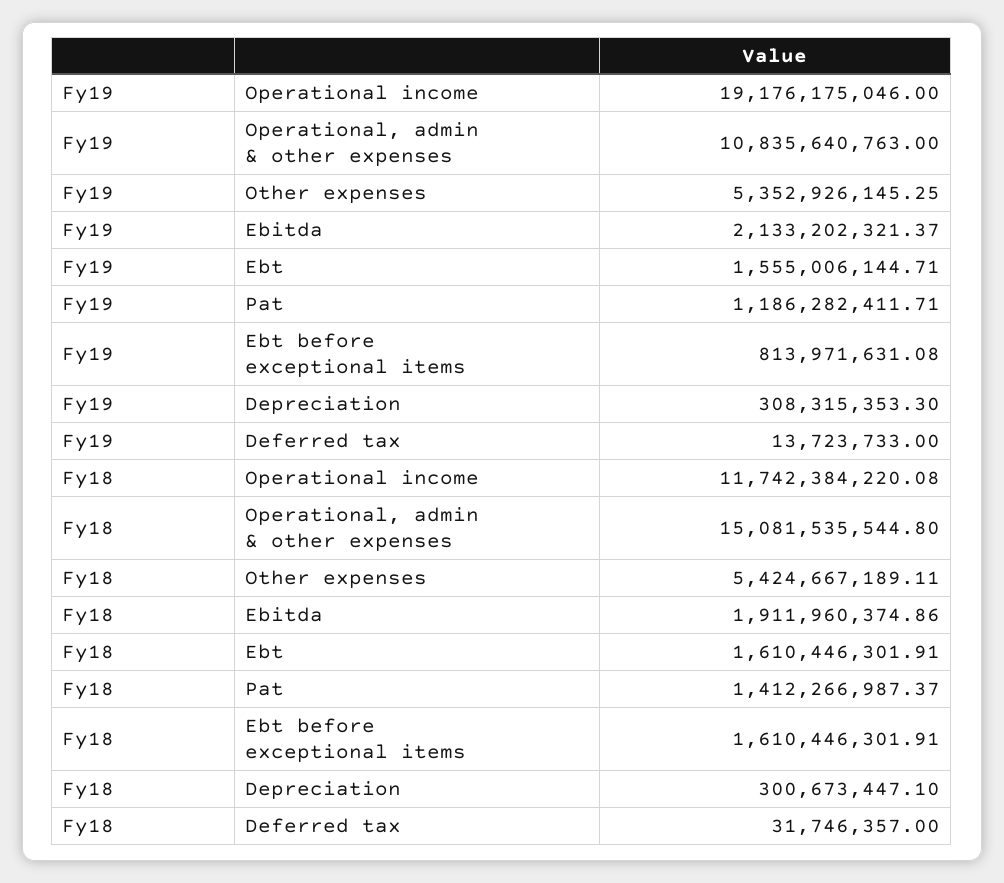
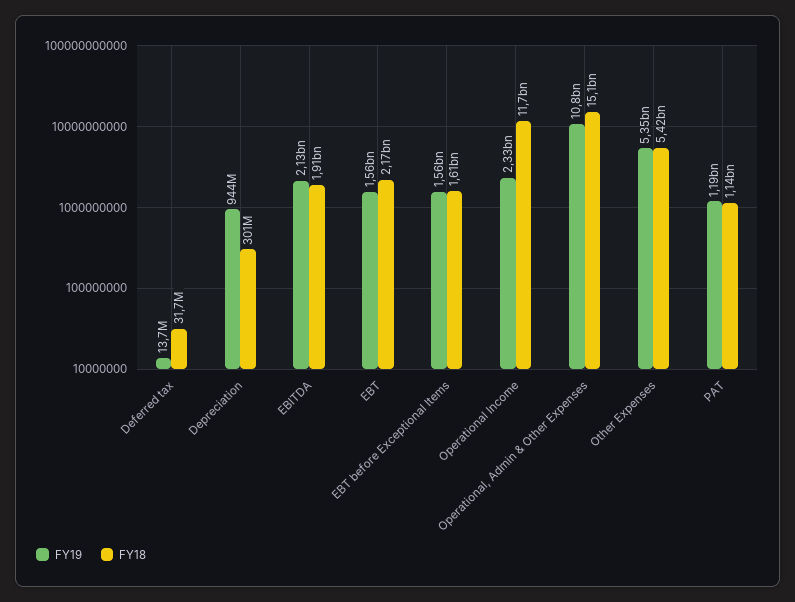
Fy19, Operational income: 19176175046 -> 2330000000
Fy19, Ebt before exceptional items: 813971631.08 -> 1560000000
Fy19, Depreciation: 308315353.3 -> 944000000
Fy18, Ebt: 1610446301.91 -> 2170000000
Fy18, Pat: 1412266987.37 -> 1140000000

